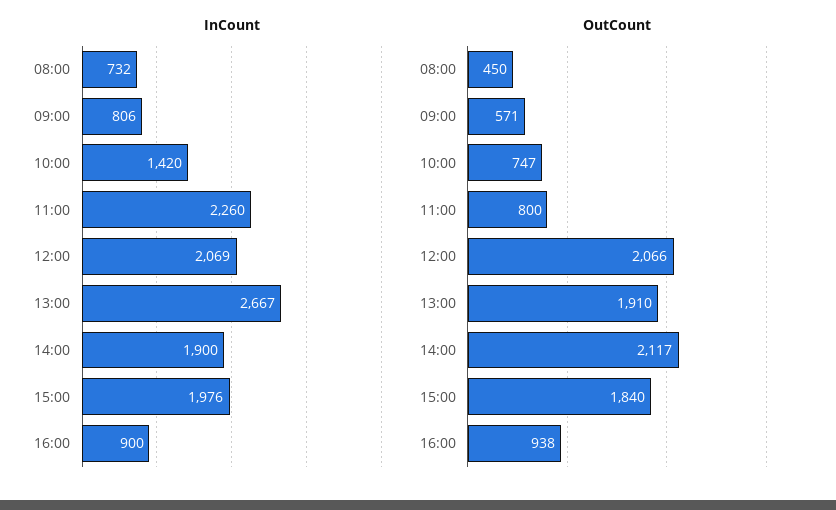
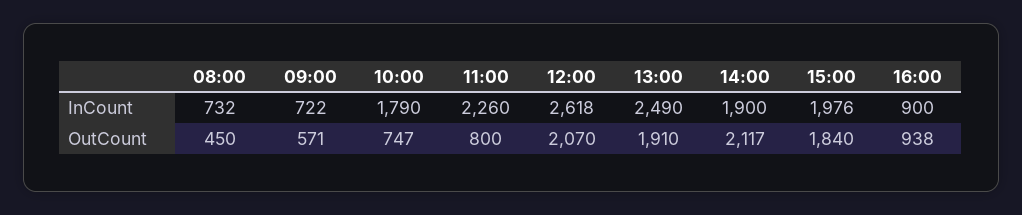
InCount, 09:00: 806 -> 722
InCount, 10:00: 1420 -> 1790
InCount, 12:00: 2069 -> 2618
InCount, 13:00: 2667 -> 2490
OutCount, 12:00: 2066 -> 2070

